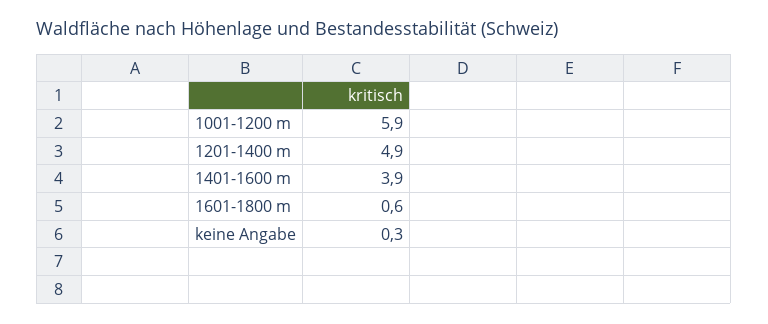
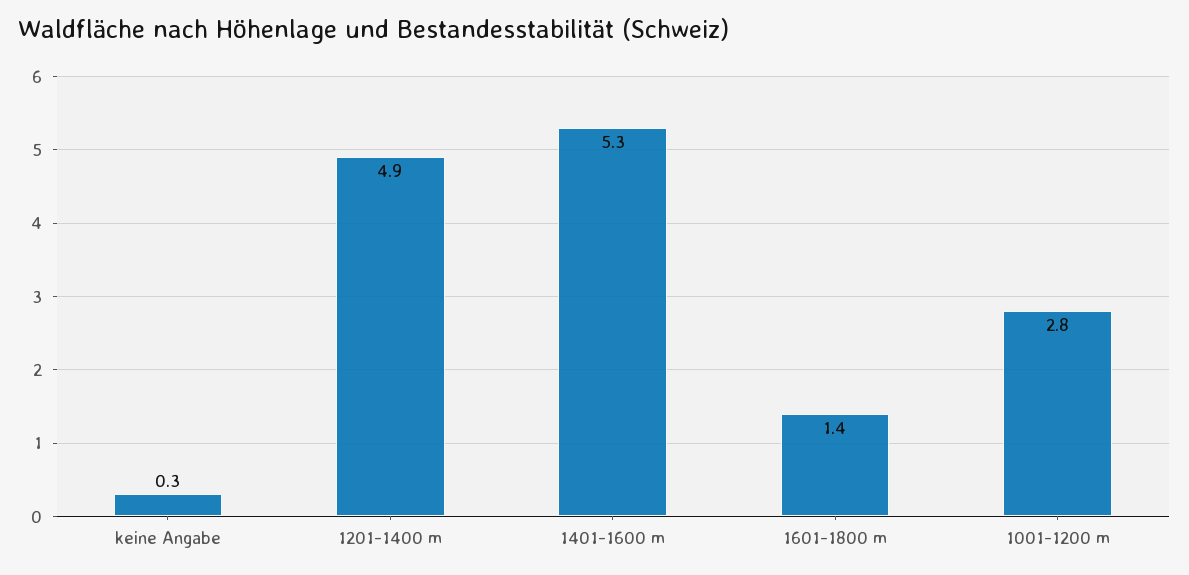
1001-1200 m: 5.9 -> 2.8
1401-1600 m: 3.9 -> 5.3
1601-1800 m: 0.6 -> 1.4

